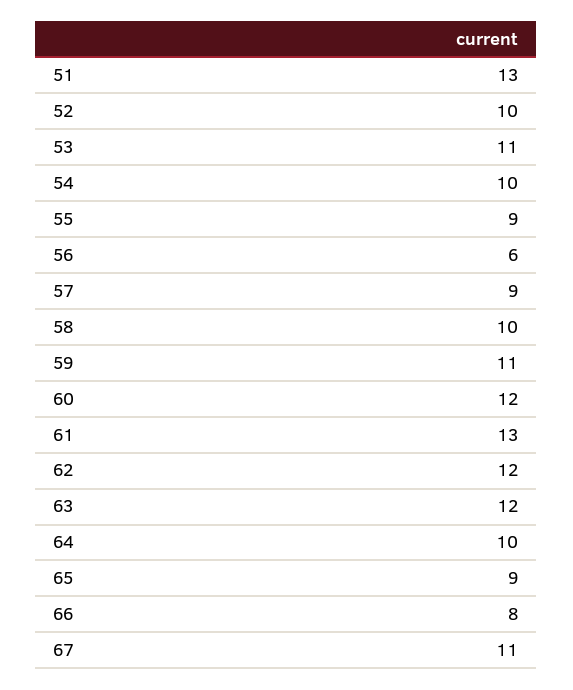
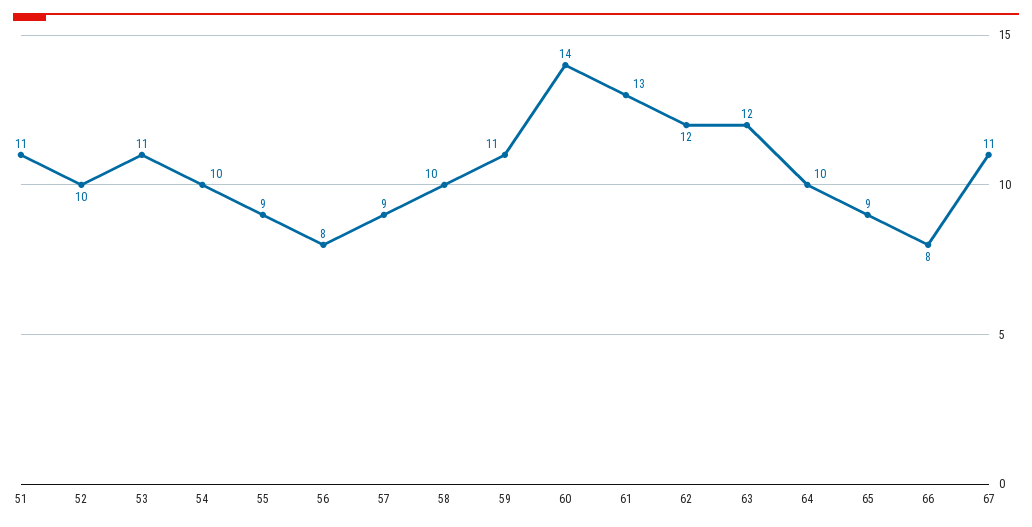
51: 13 -> 11
56: 6 -> 8
60: 12 -> 14

